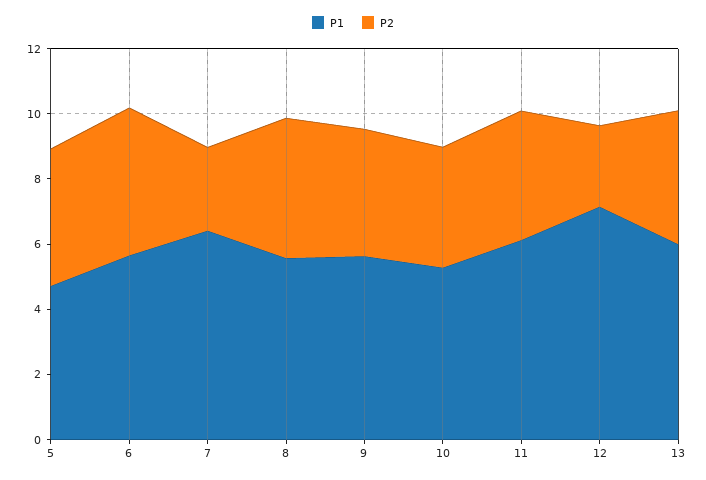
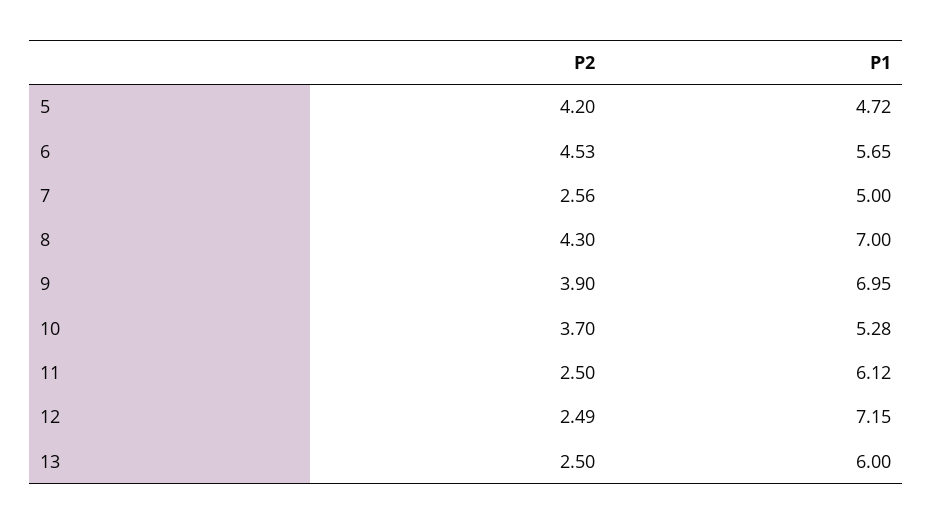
P1, 7: 6.5 -> 5
P1, 8: 5.5 -> 7
P1, 9: 5.5 -> 6.95
P2, 11: 4 -> 2.5
P2, 13: 4 -> 2.5

